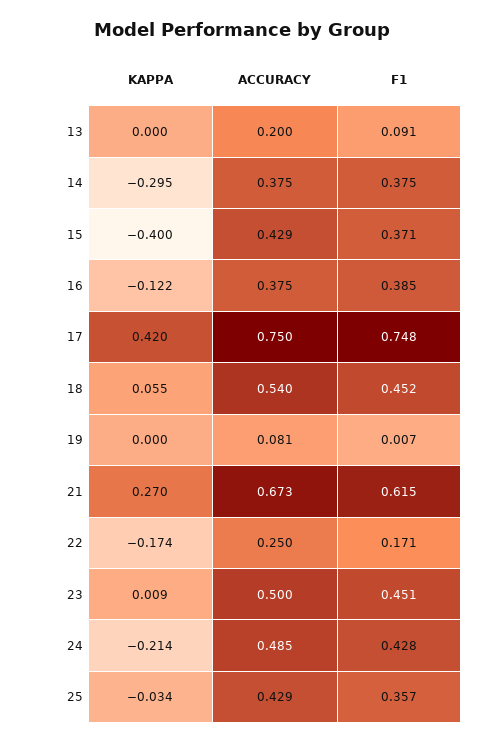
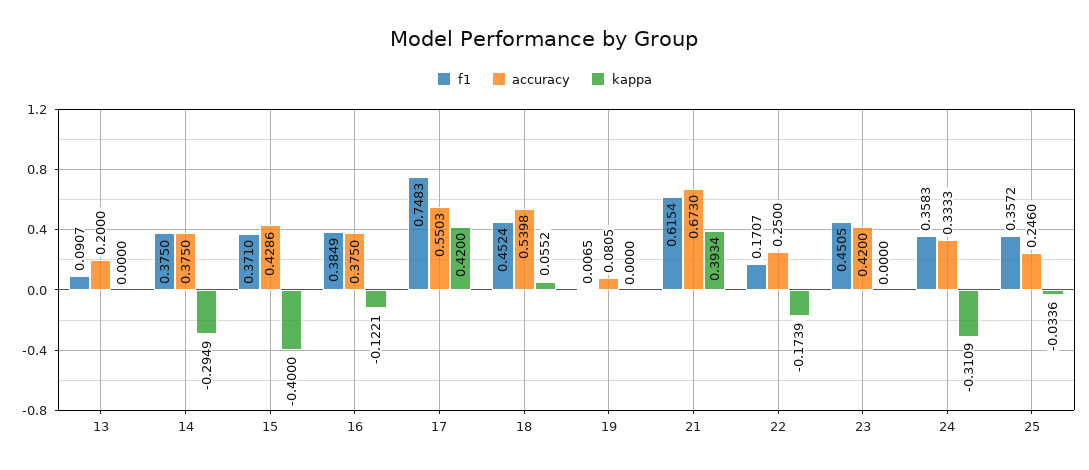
ACCURACY, 17: 0.75 -> 0.5503
KAPPA, 21: 0.27 -> 0.3934
KAPPA, 23: 0.009 -> 0
ACCURACY, 23: 0.5 -> 0.42
KAPPA, 24: -0.214 -> -0.3109
ACCURACY, 24: 0.485 -> 0.3333
F1, 24: 0.428 -> 0.3583
ACCURACY, 25: 0.429 -> 0.246

